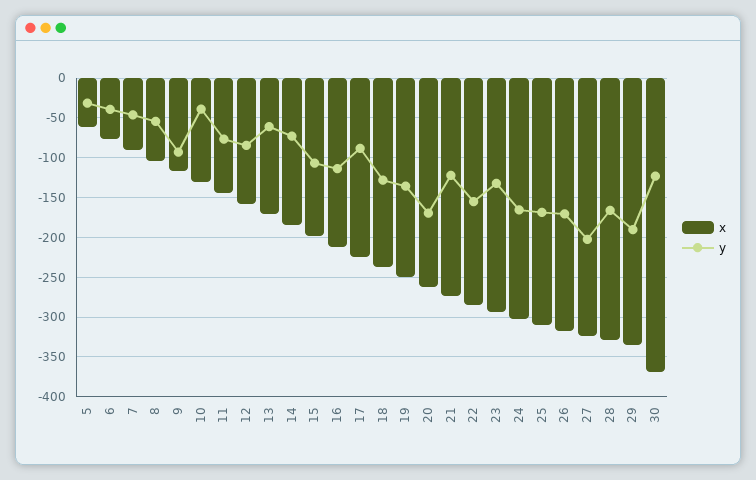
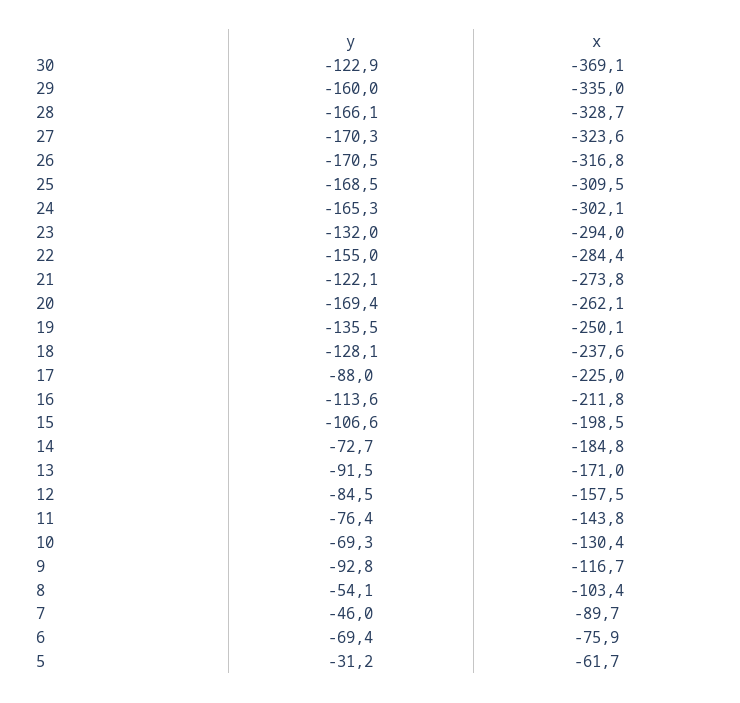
y, 6: -40 -> -69.4
y, 10: -40 -> -69.3
y, 13: -60 -> -91.5
y, 27: -200 -> -170.3
y, 29: -190 -> -160

